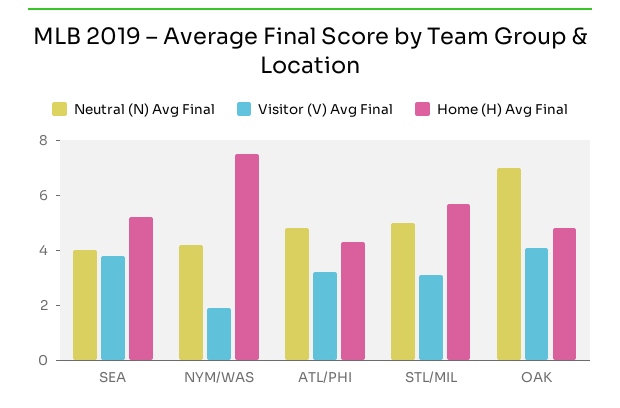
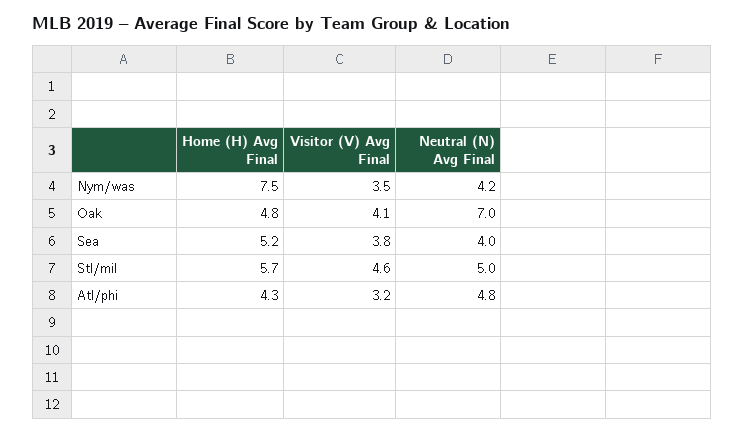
Visitor (V) Avg Final, NYM/WAS: 2 -> 3.5
Visitor (V) Avg Final, STL/MIL: 3 -> 4.6

